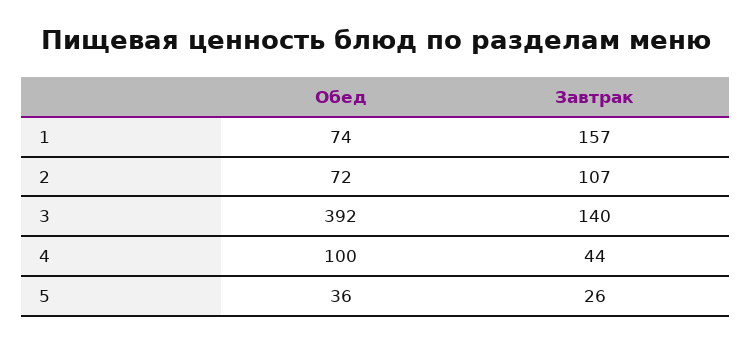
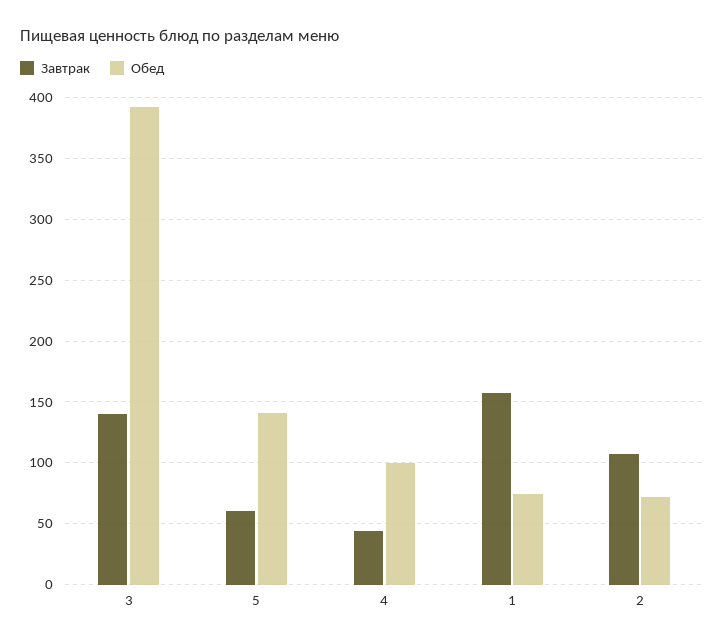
Обед, 5: 36 -> 140
Завтрак, 5: 26 -> 60

